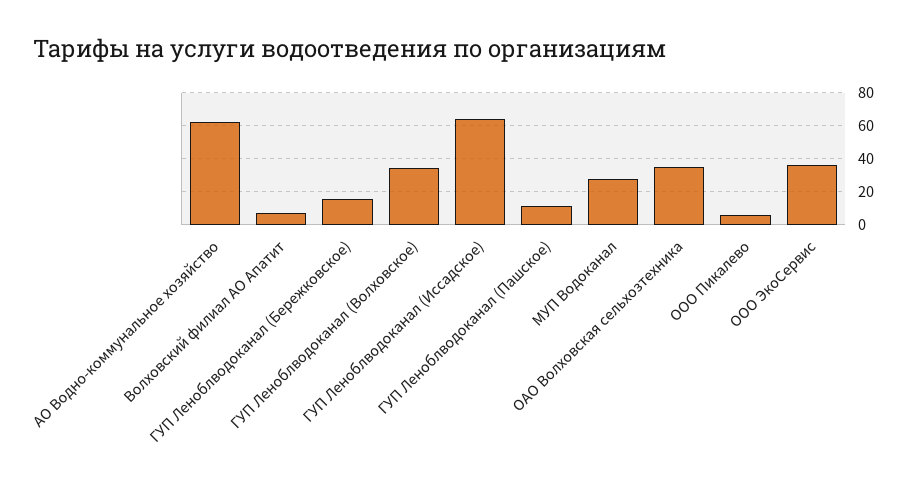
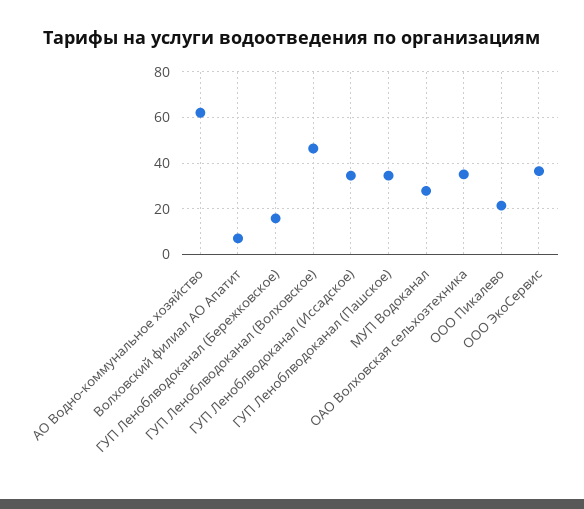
ГУП Леноблводоканал (Волховское): 35 -> 45
ГУП Леноблводоканал (Иссадское): 65 -> 35
ГУП Леноблводоканал (Пашское): 10 -> 35
ООО Пикалево: 5 -> 20

